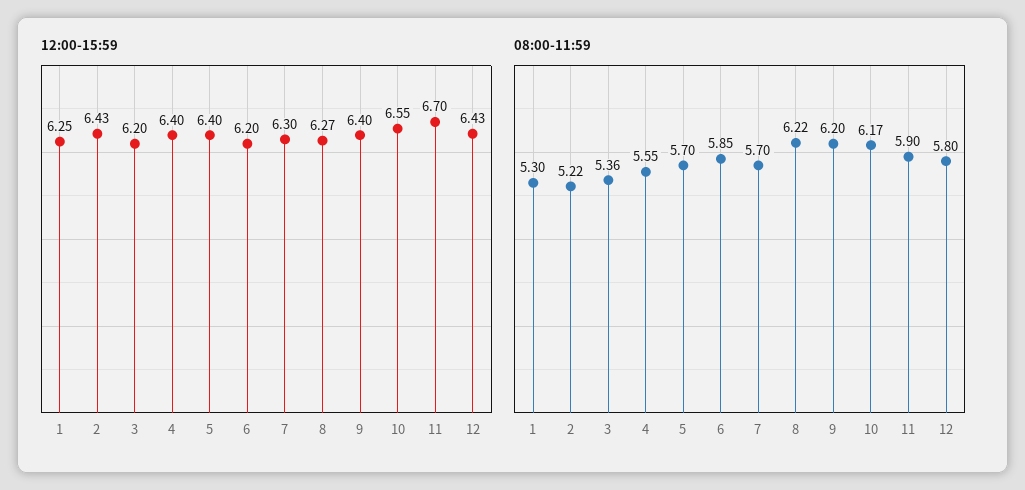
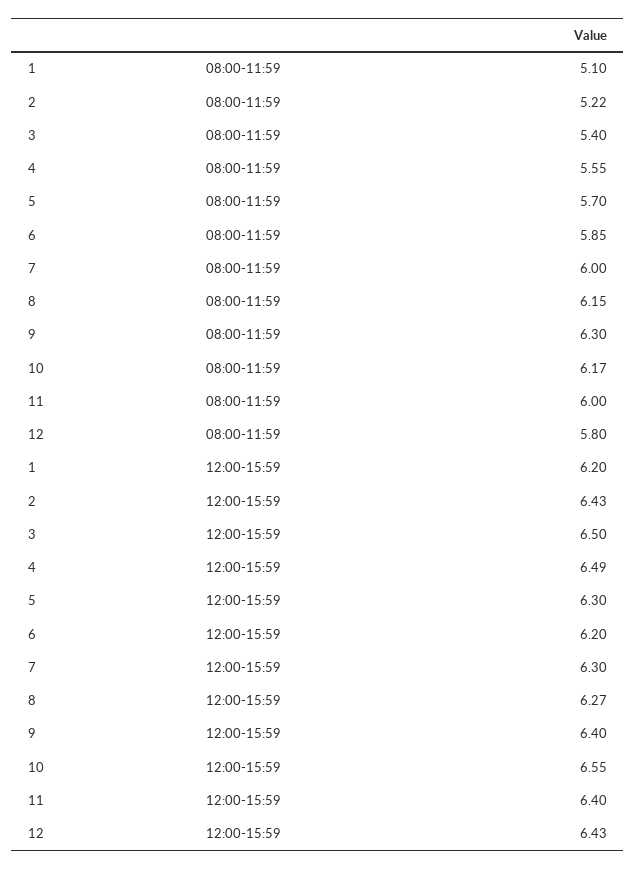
12:00-15:59, 1: 6.25 -> 6.2
12:00-15:59, 3: 6.2 -> 6.5
12:00-15:59, 4: 6.4 -> 6.49
12:00-15:59, 5: 6.4 -> 6.3
12:00-15:59, 11: 6.7 -> 6.4
08:00-11:59, 1: 5.3 -> 5.1
08:00-11:59, 3: 5.36 -> 5.4
08:00-11:59, 7: 5.7 -> 6
08:00-11:59, 8: 6.22 -> 6.15
08:00-11:59, 9: 6.2 -> 6.3
08:00-11:59, 11: 5.9 -> 6

